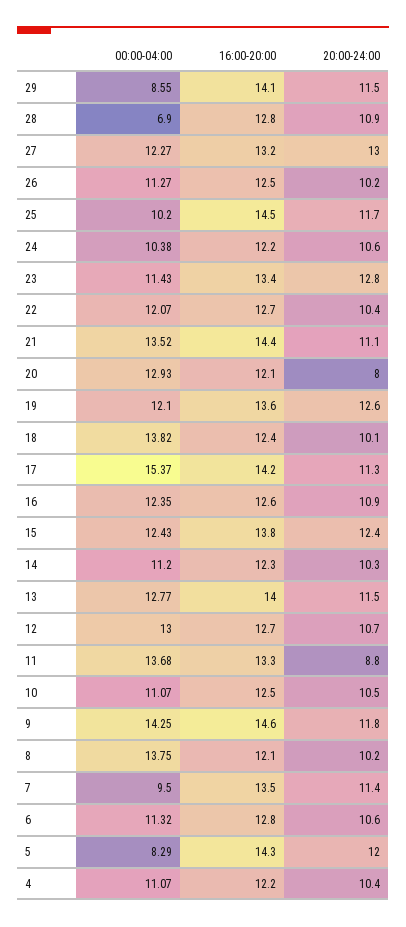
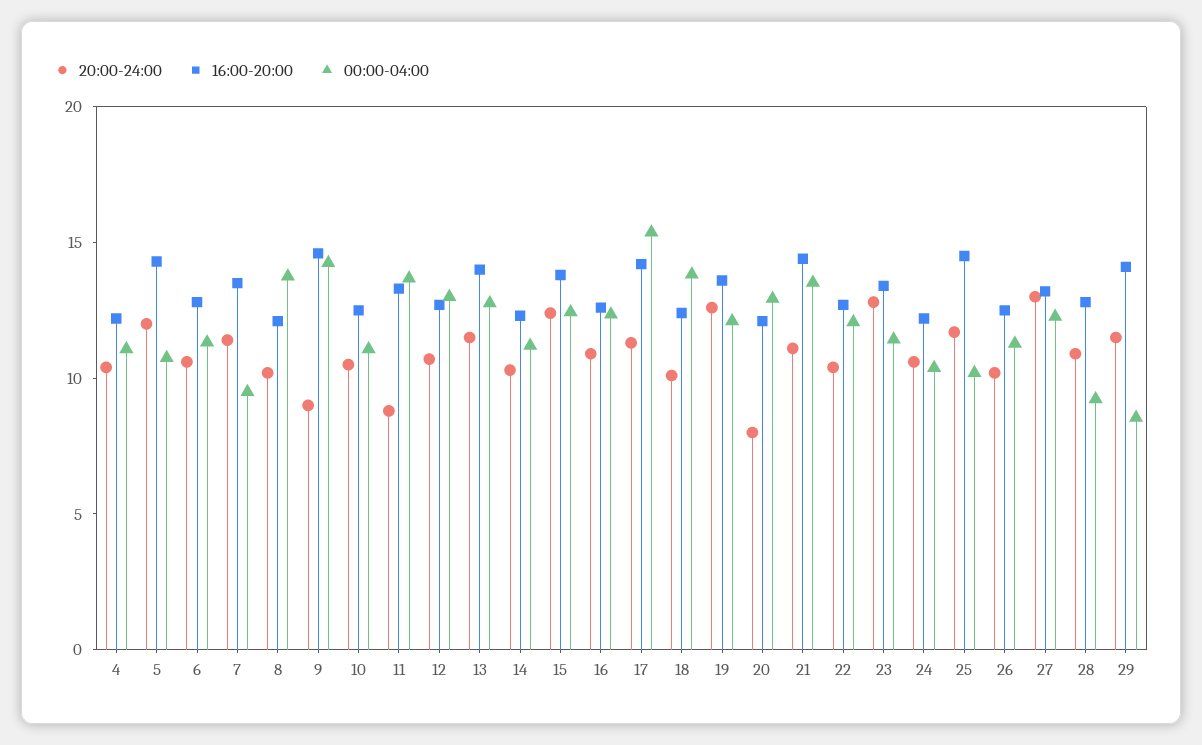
00:00-04:00, 28: 6.9 -> 9
20:00-24:00, 9: 11.8 -> 9
00:00-04:00, 5: 8.29 -> 11

